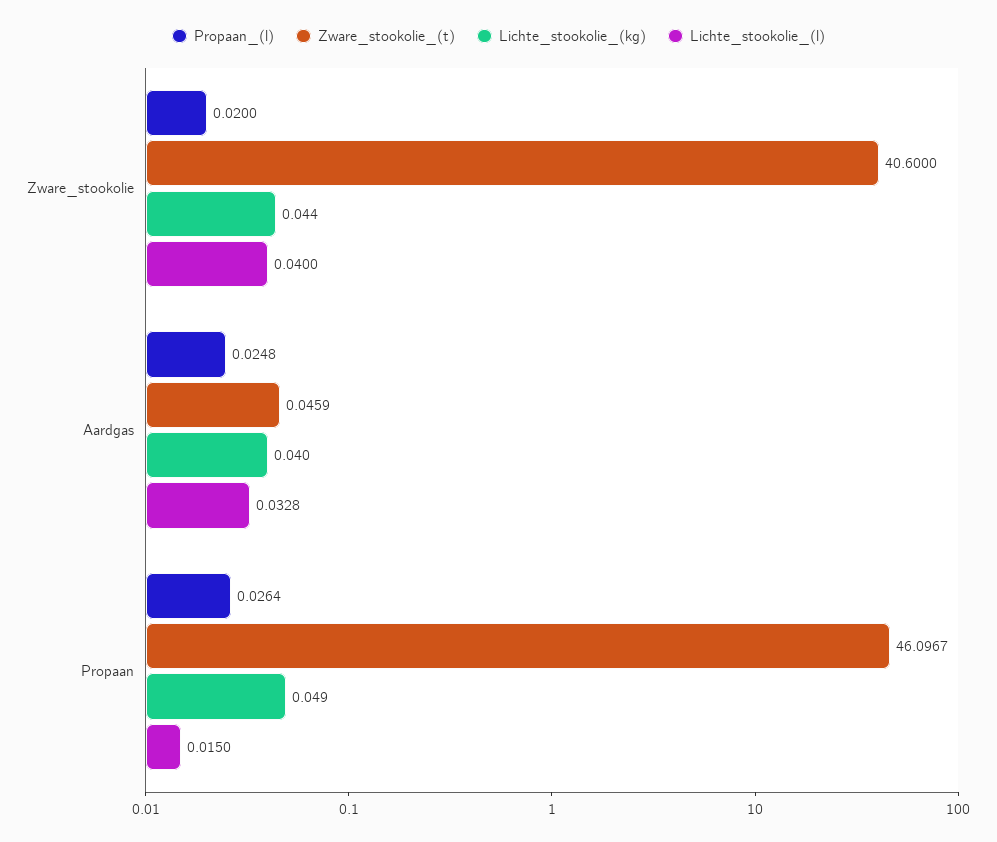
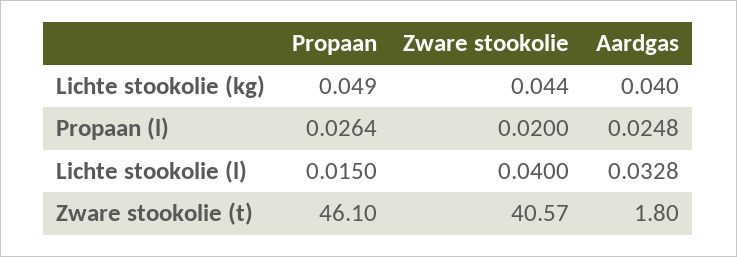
Zware_stookolie_(t), Zware_stookolie: 40.6 -> 40.57
Zware_stookolie_(t), Aardgas: 0.0459 -> 1.8
Zware_stookolie_(t), Propaan: 46.0967 -> 46.1

